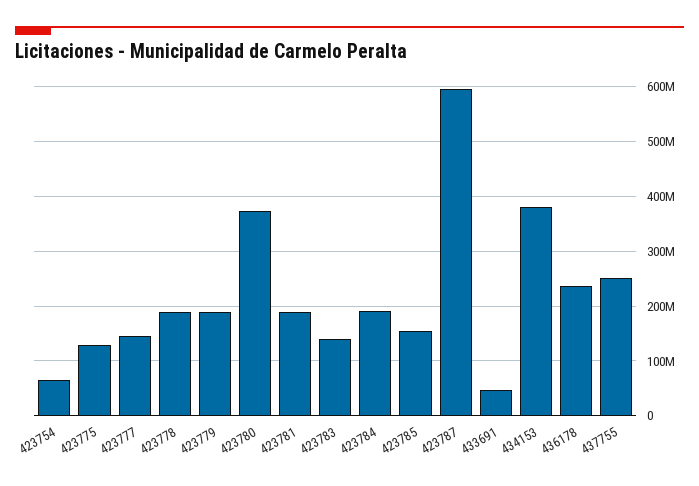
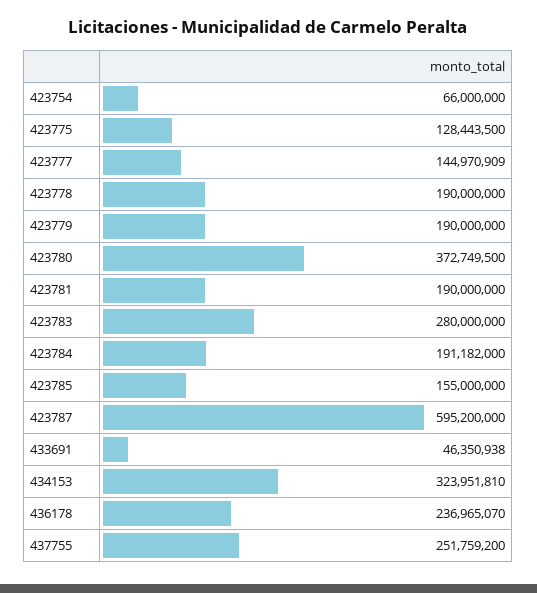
423783: 140000000 -> 280000000
434153: 380000000 -> 323951810

